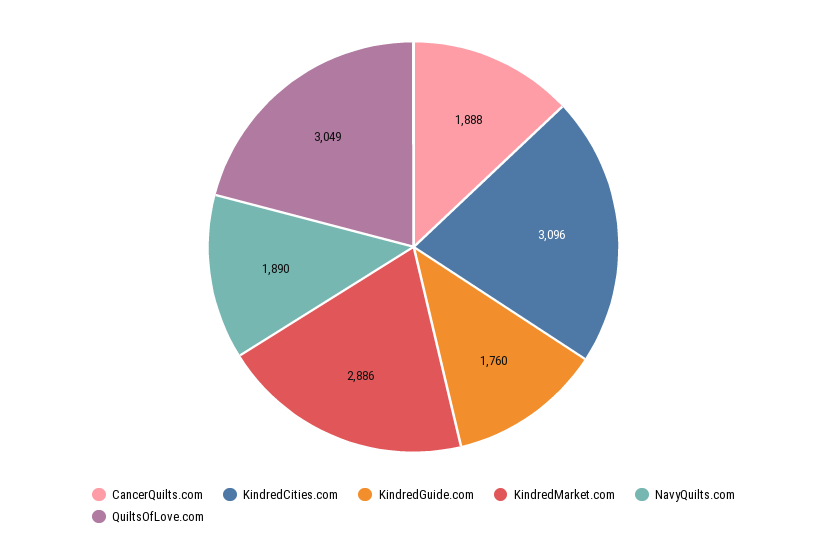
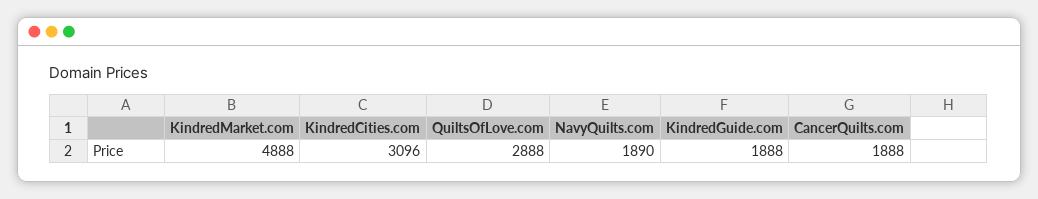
KindredGuide.com: 1760 -> 1888
KindredMarket.com: 2886 -> 4888
QuiltsOfLove.com: 3049 -> 2888

